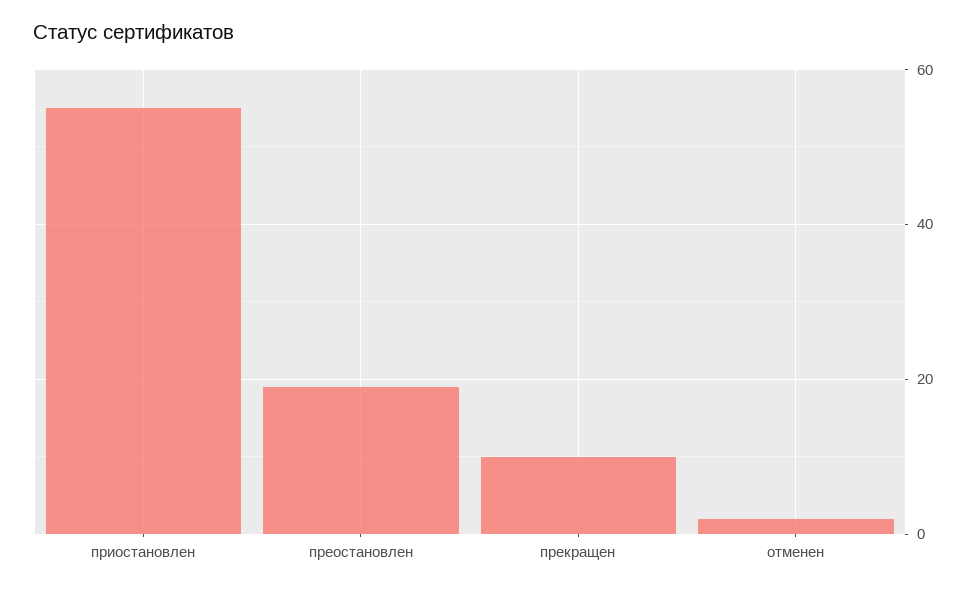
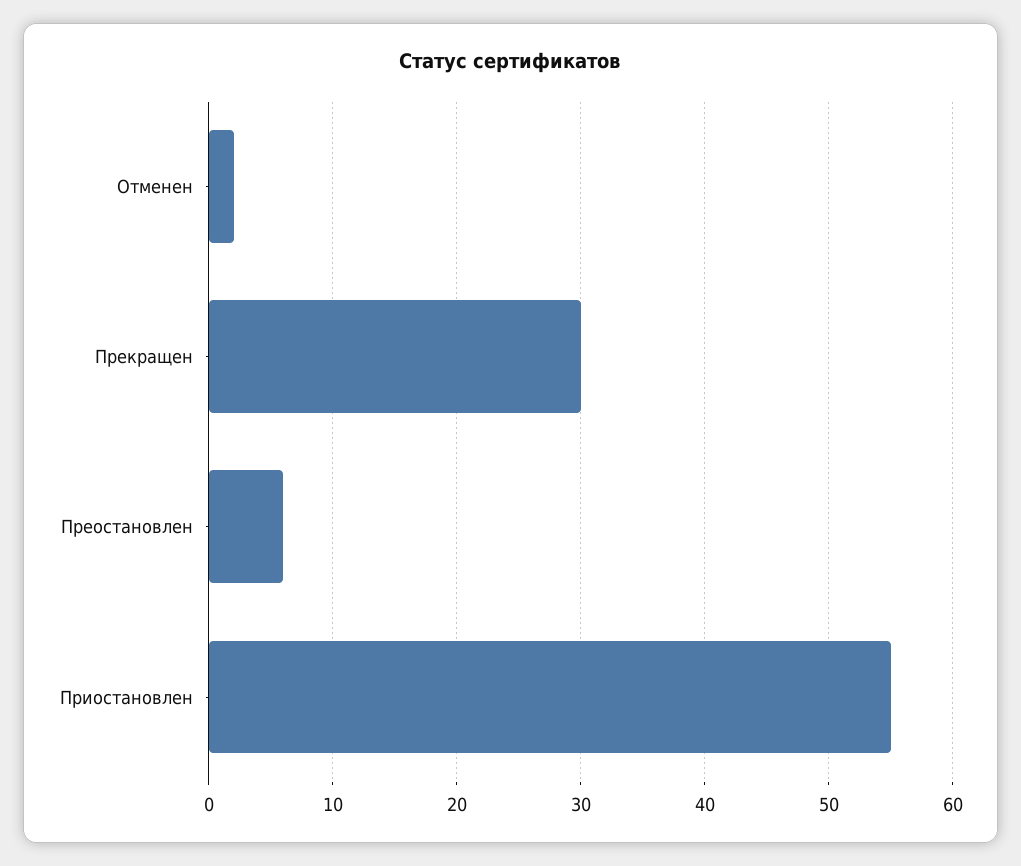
преостановлен: 20 -> 6
прекращен: 10 -> 30

